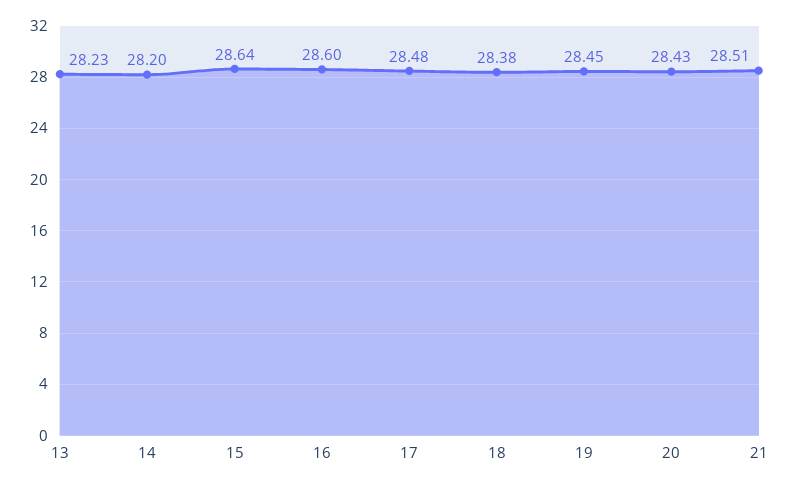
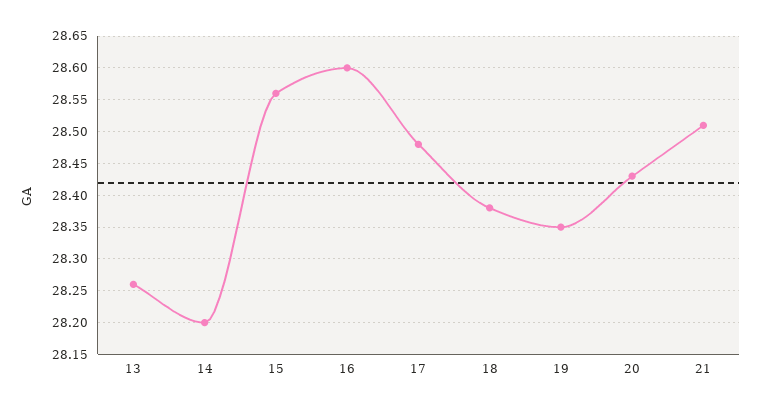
13: 28.23 -> 28.26
15: 28.64 -> 28.56
19: 28.45 -> 28.35

